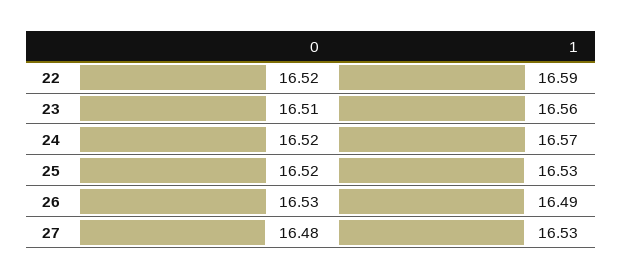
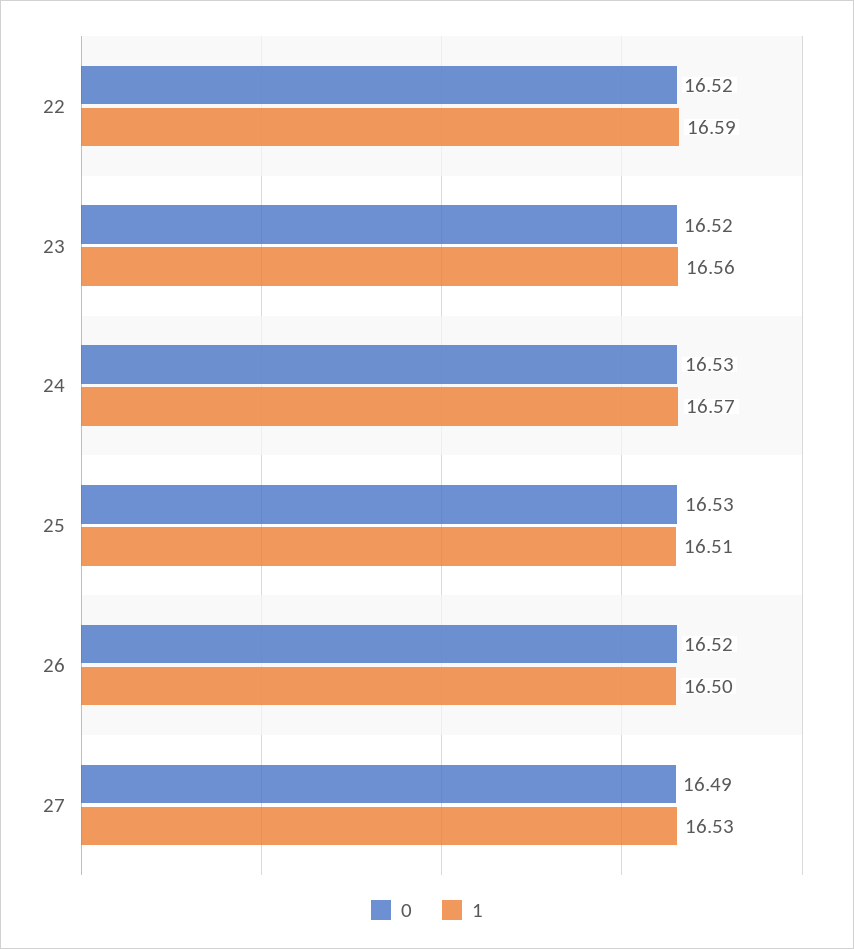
0, 23: 16.51 -> 16.52
0, 24: 16.52 -> 16.53
0, 25: 16.52 -> 16.53
1, 25: 16.53 -> 16.51
0, 26: 16.53 -> 16.52
1, 26: 16.49 -> 16.5
0, 27: 16.48 -> 16.49

